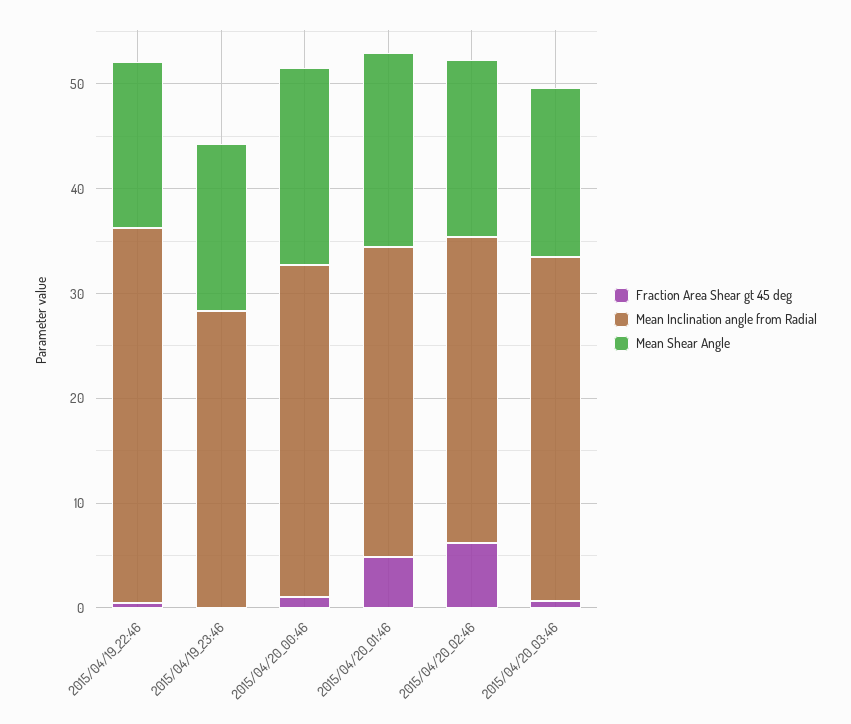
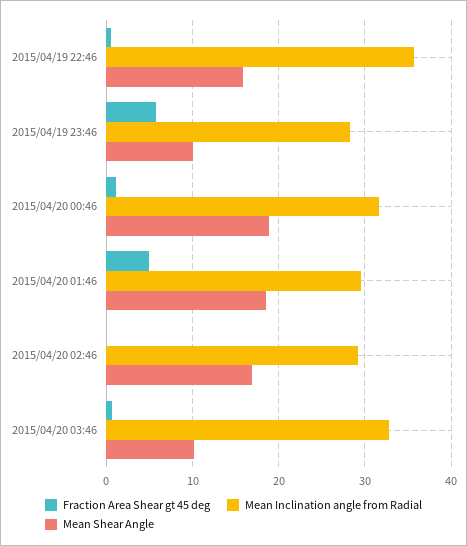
Fraction Area Shear gt 45 deg, 2015/04/19_23:46: 0 -> 6
Mean Shear Angle, 2015/04/19_23:46: 16 -> 10
Fraction Area Shear gt 45 deg, 2015/04/20_02:46: 6 -> 0
Mean Shear Angle, 2015/04/20_03:46: 16 -> 10

